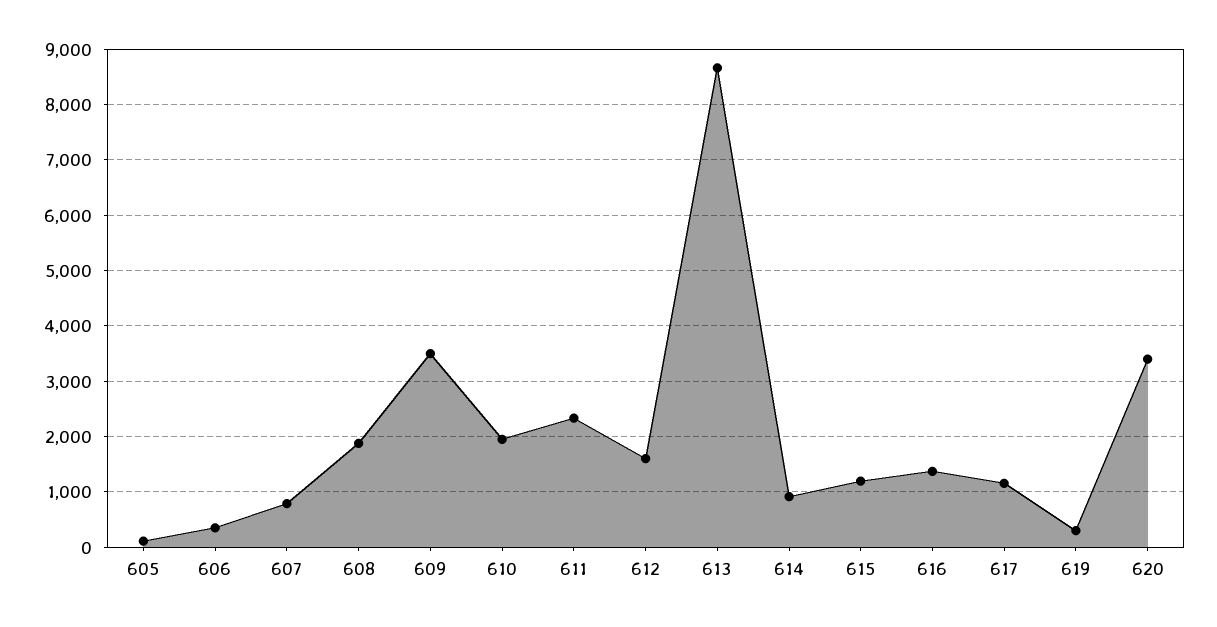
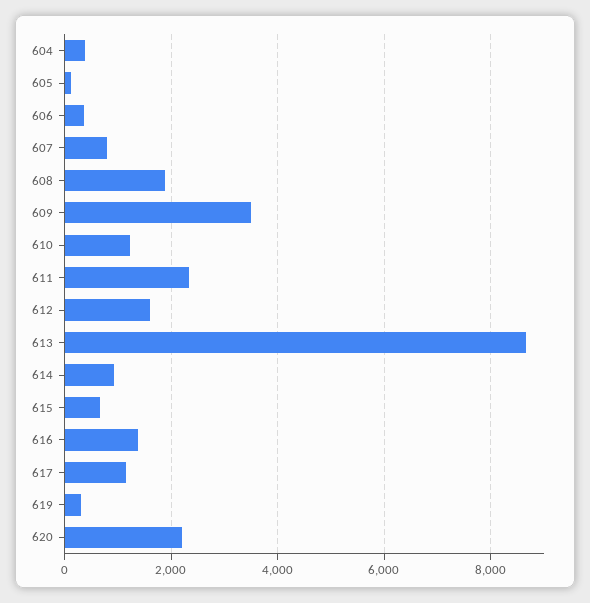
610: 2000 -> 1200
615: 1200 -> 600
620: 3400 -> 2200
604: none -> 400

